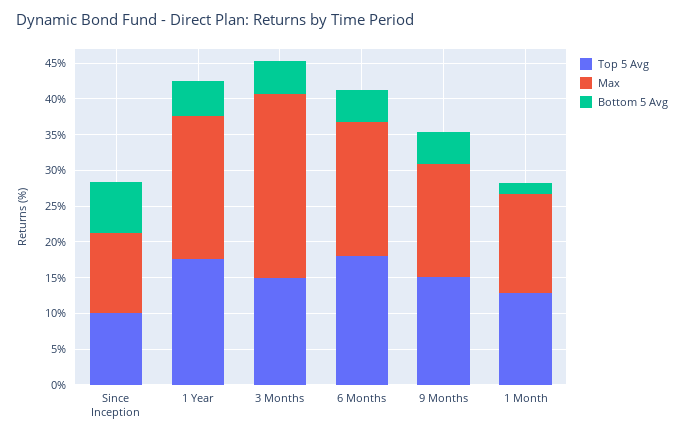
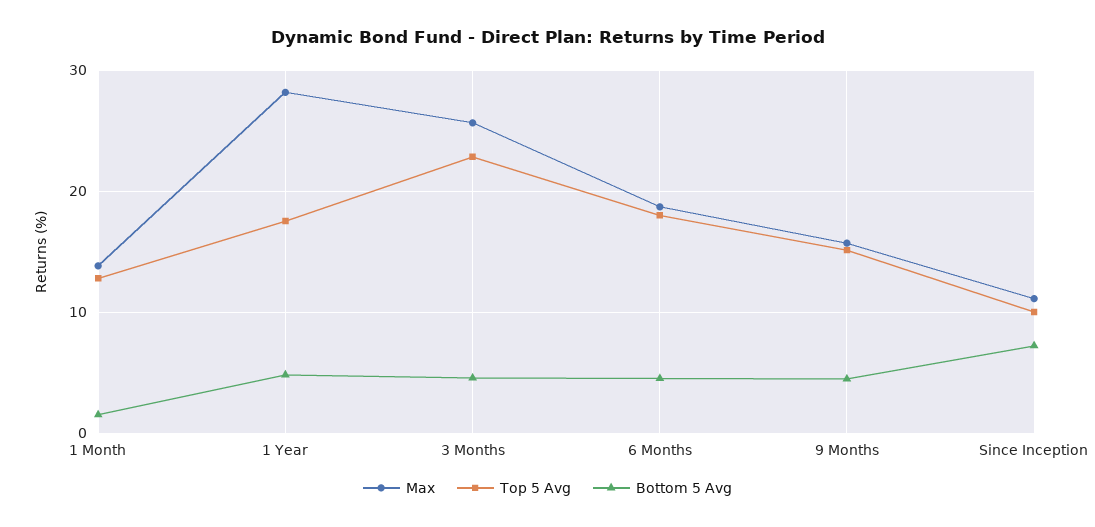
Max, 1 Year: 20 -> 28
Top 5 Avg, 3 Months: 15 -> 23

